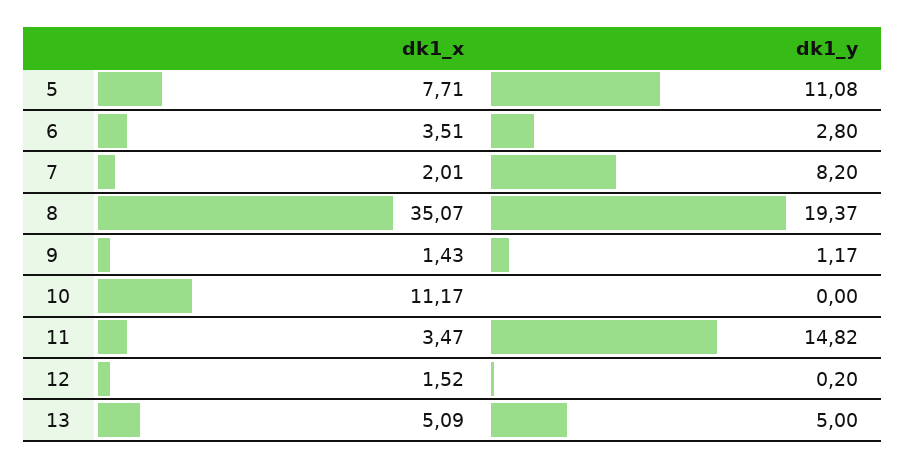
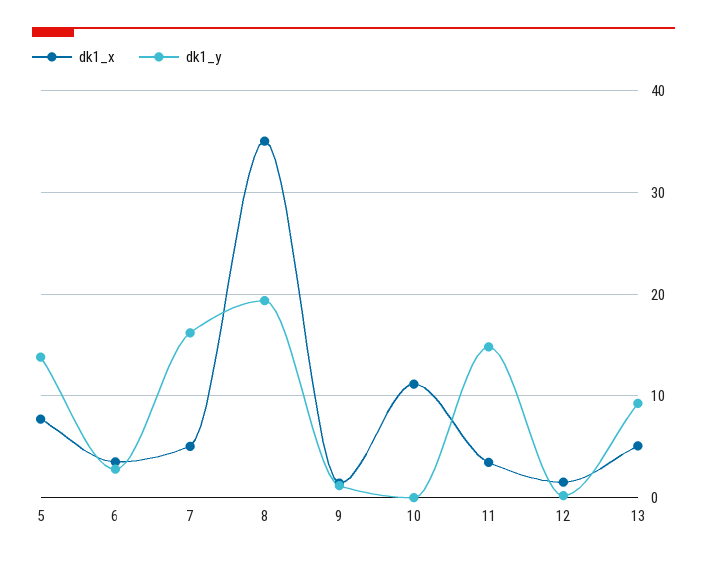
dk1_y, 5: 11.08 -> 14
dk1_x, 7: 2.01 -> 5
dk1_y, 7: 8.2 -> 16
dk1_y, 13: 5 -> 9

